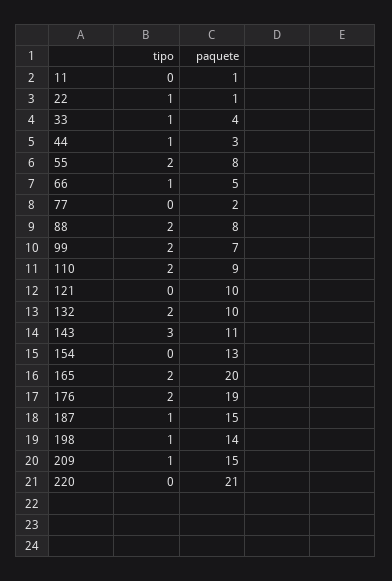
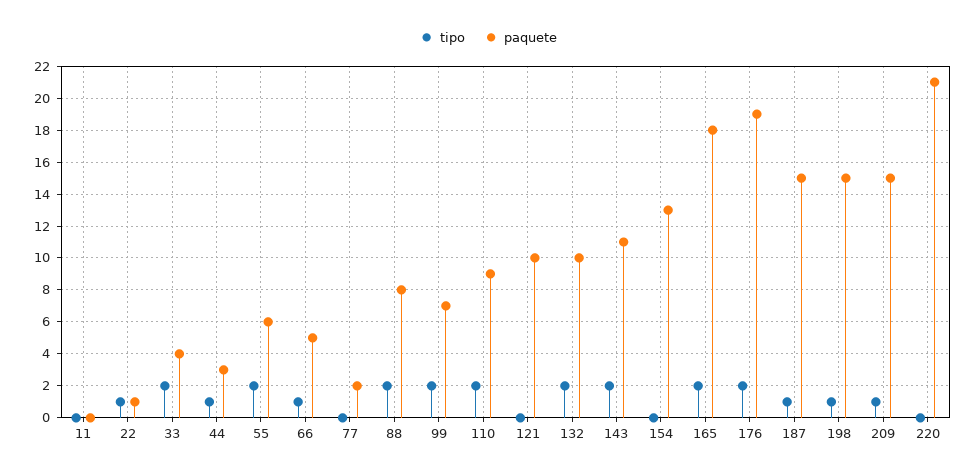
paquete, 11: 1 -> 0
tipo, 33: 1 -> 2
paquete, 55: 8 -> 6
tipo, 143: 3 -> 2
paquete, 165: 20 -> 18
paquete, 198: 14 -> 15

